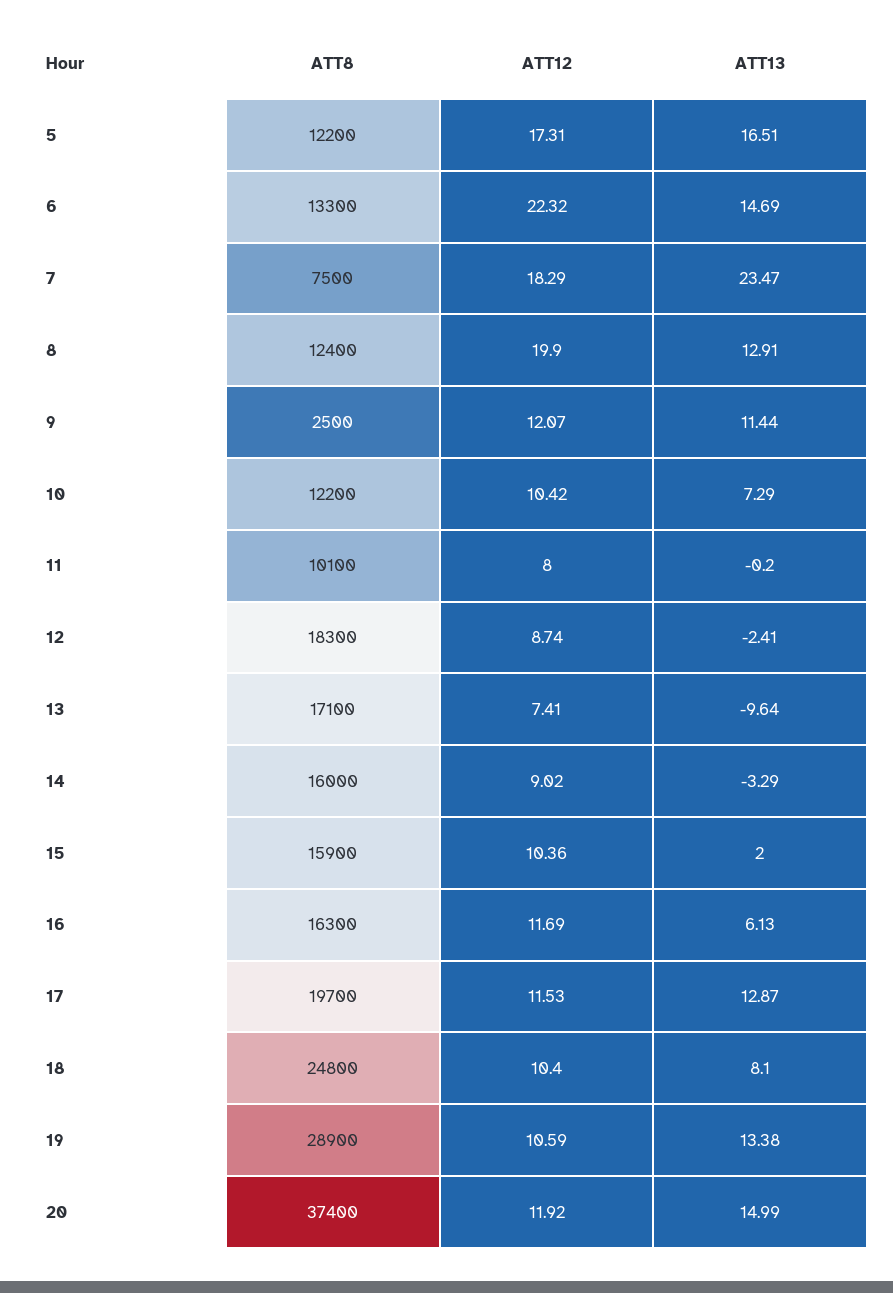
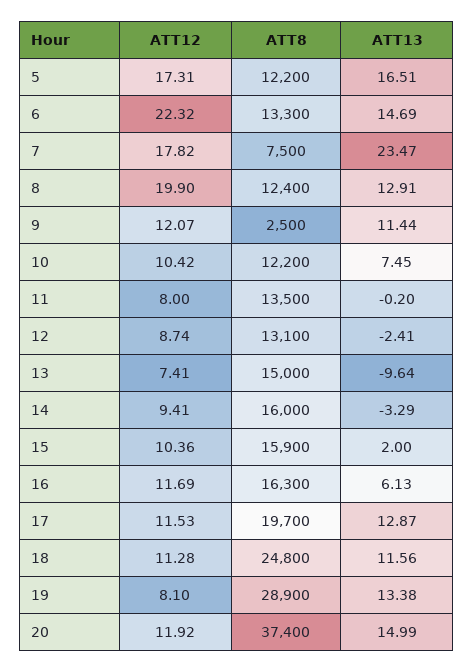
ATT12, 7: 18.29 -> 17.82
ATT13, 10: 7.29 -> 7.45
ATT8, 11: 10100 -> 13500
ATT8, 12: 18300 -> 13100
ATT8, 13: 17100 -> 15000
ATT12, 14: 9.02 -> 9.41
ATT12, 18: 10.4 -> 11.28
ATT13, 18: 8.1 -> 11.56
ATT12, 19: 10.59 -> 8.1

